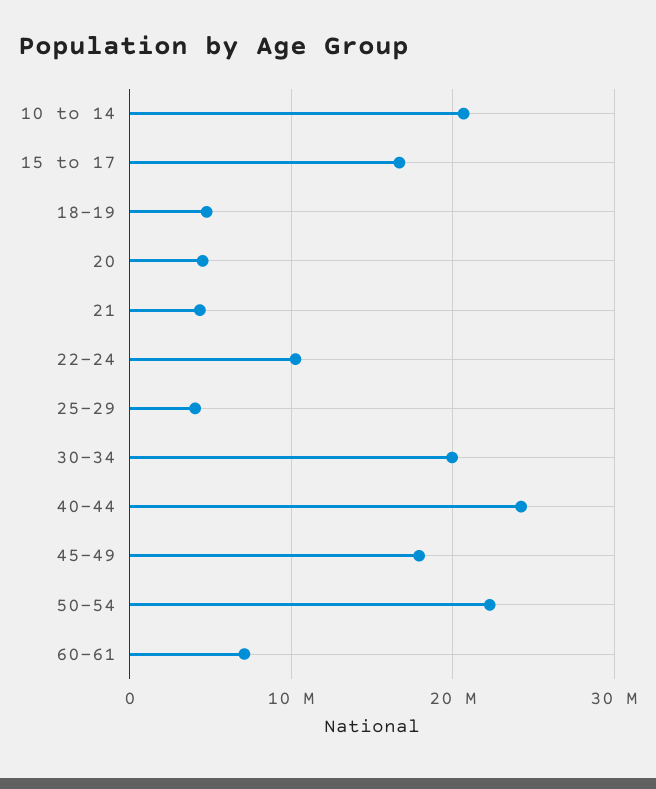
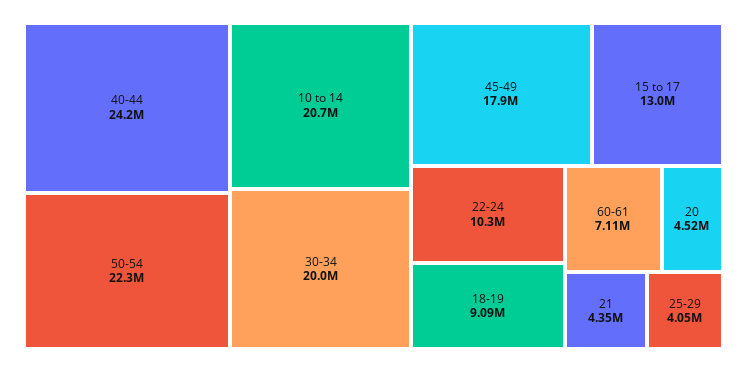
15 to 17: 17000000 -> 13000000
18-19: 5000000 -> 9090000

